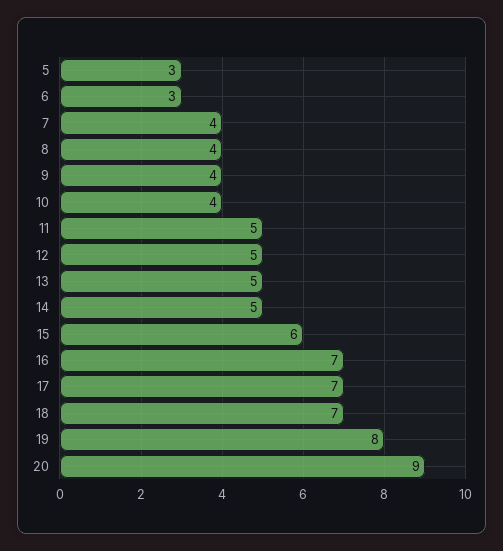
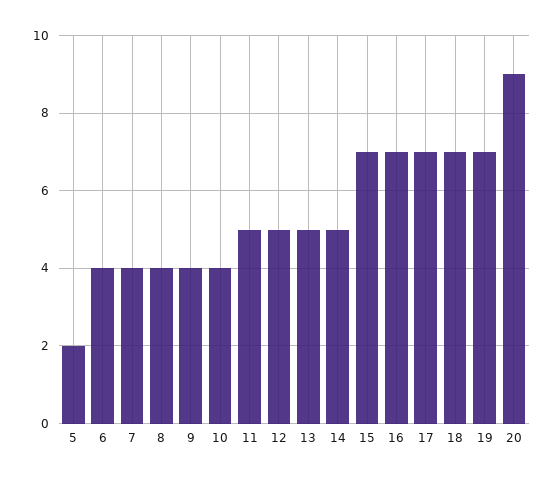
5: 3 -> 2
6: 3 -> 4
15: 6 -> 7
19: 8 -> 7

